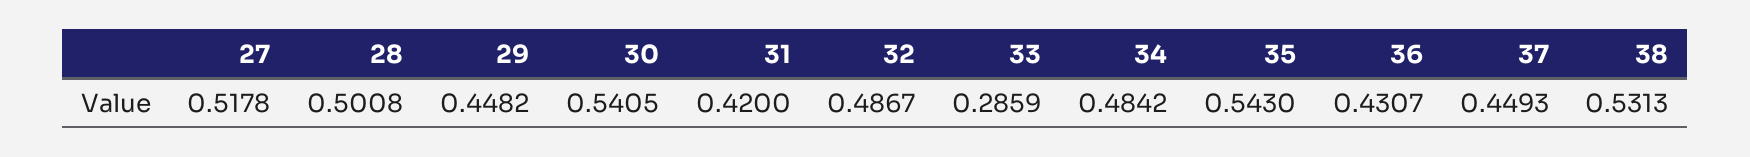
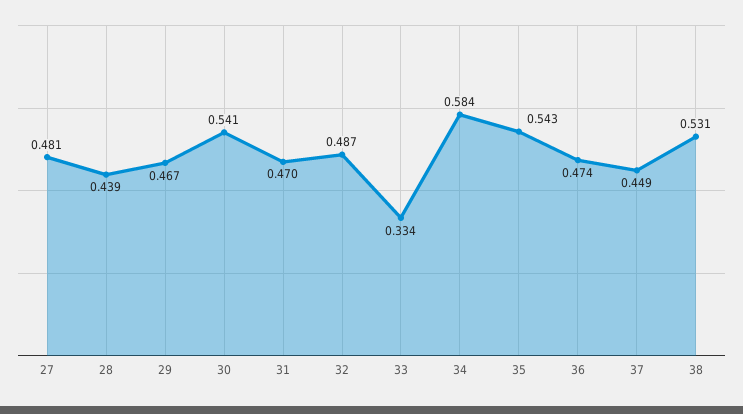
27: 0.5178 -> 0.481
28: 0.5008 -> 0.439
29: 0.4482 -> 0.467
31: 0.42 -> 0.47
33: 0.2859 -> 0.334
34: 0.4842 -> 0.584
36: 0.4307 -> 0.474

